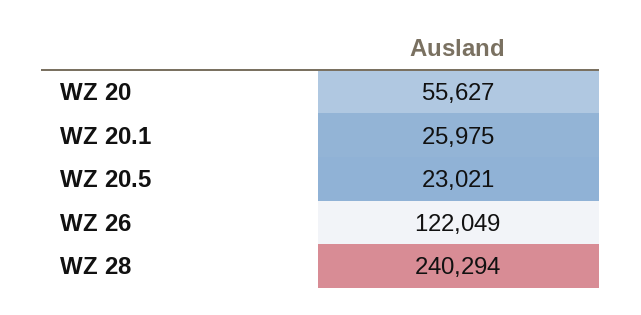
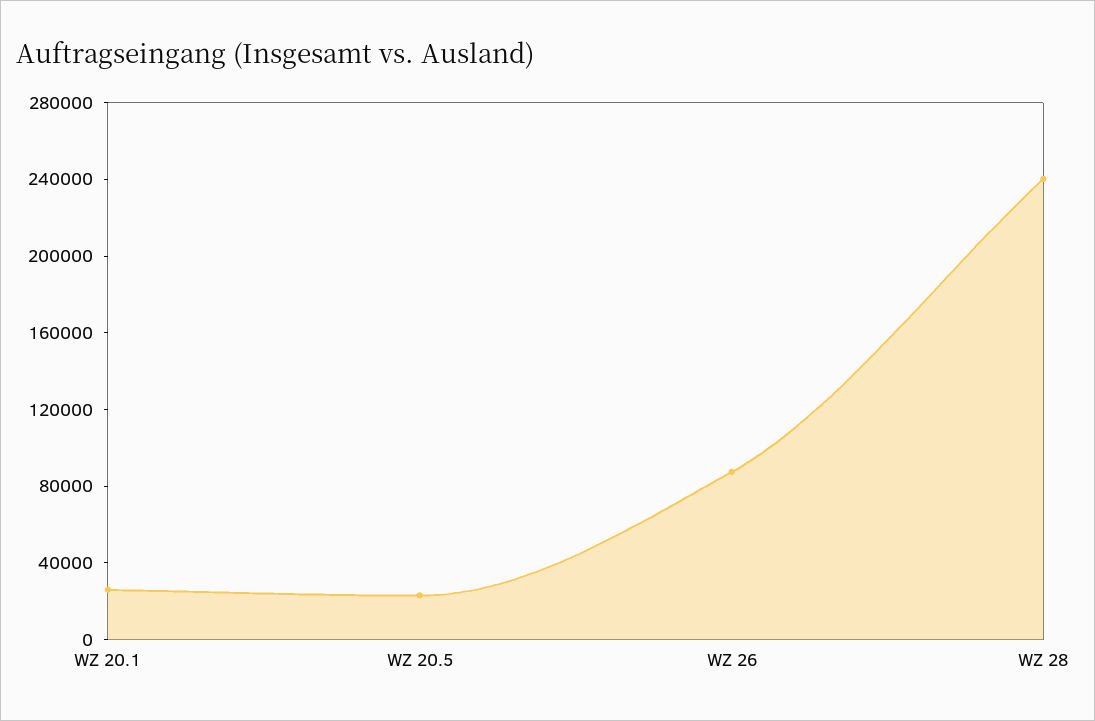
WZ 20: 55627 -> none
WZ 26: 122049 -> 90000

